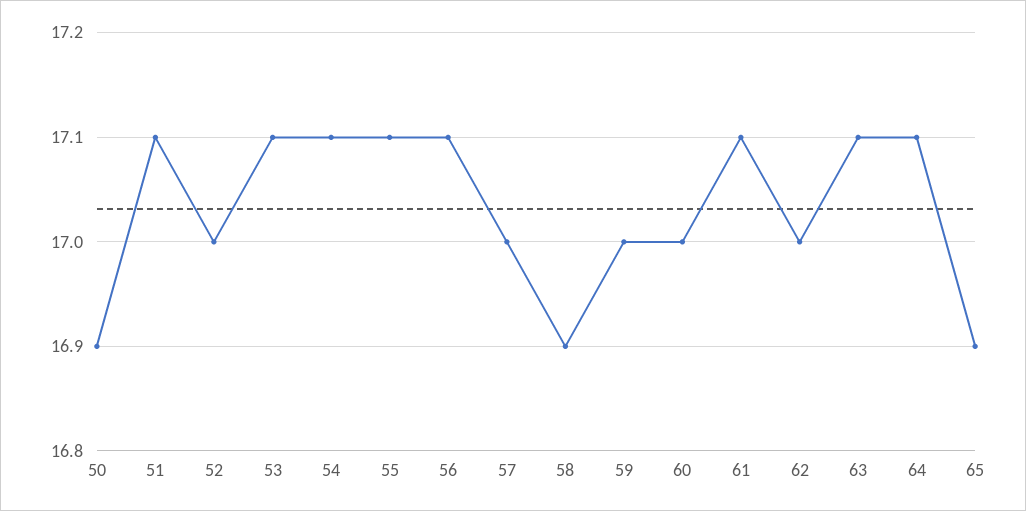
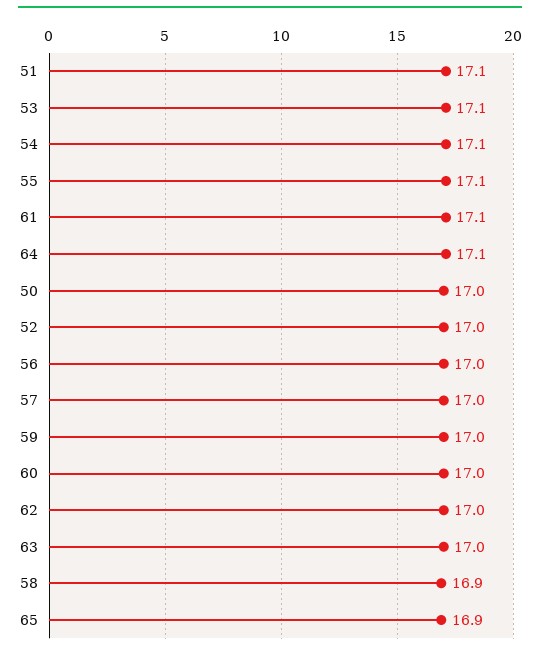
50: 16.9 -> 17
56: 17.1 -> 17
63: 17.1 -> 17

